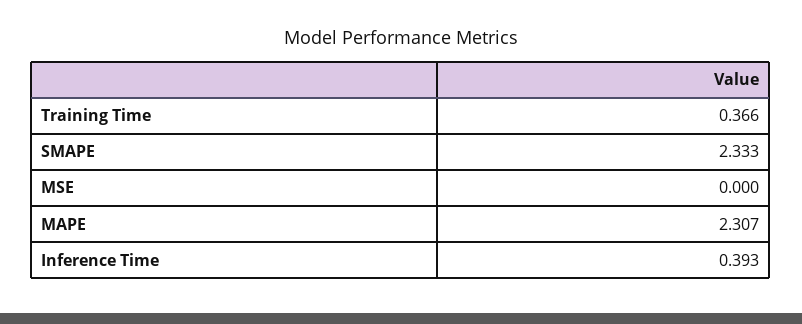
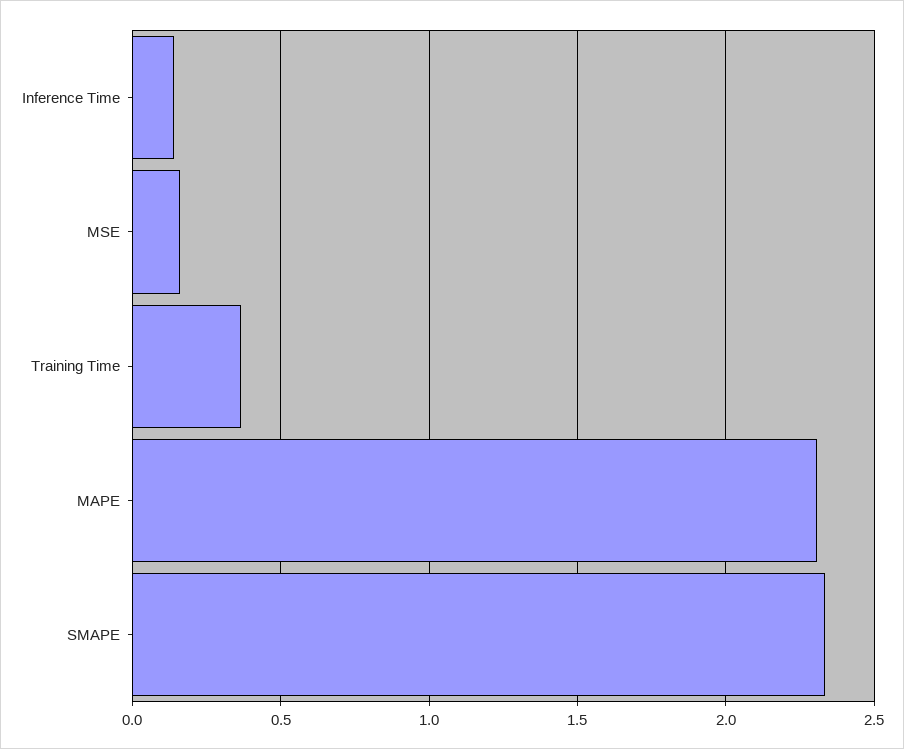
MSE: 0 -> 0.15
Inference Time: 0.393 -> 0.15

